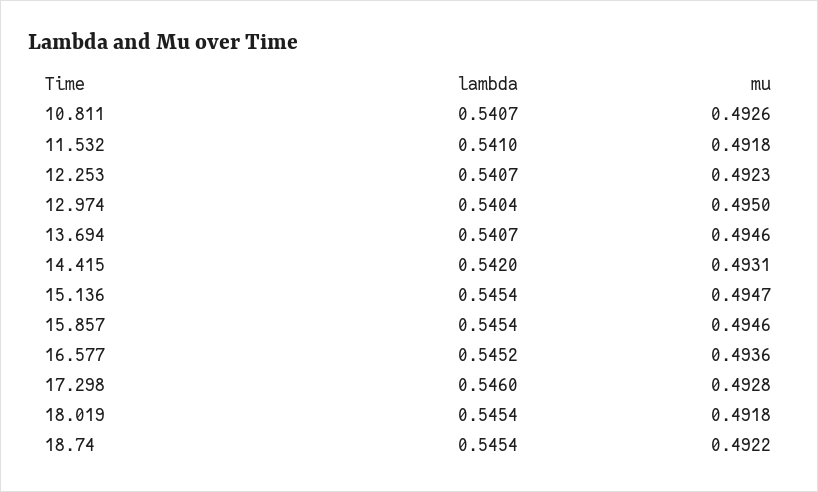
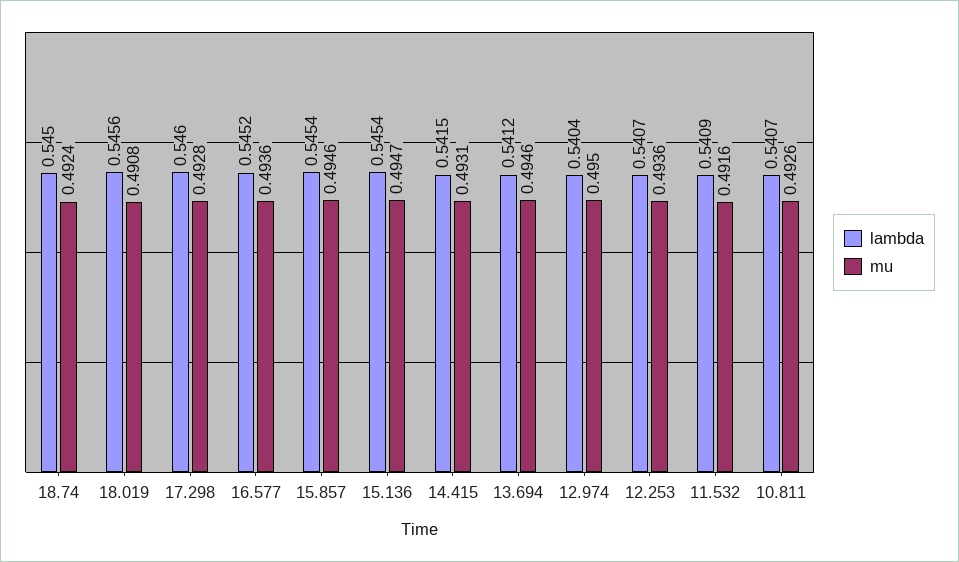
lambda, 11.532: 0.541 -> 0.5409
mu, 11.532: 0.4918 -> 0.4916
mu, 12.253: 0.4923 -> 0.4936
lambda, 13.694: 0.5407 -> 0.5412
lambda, 14.415: 0.542 -> 0.5415
lambda, 18.019: 0.5454 -> 0.5456
mu, 18.019: 0.4918 -> 0.4908
lambda, 18.74: 0.5454 -> 0.545
mu, 18.74: 0.4922 -> 0.4924

